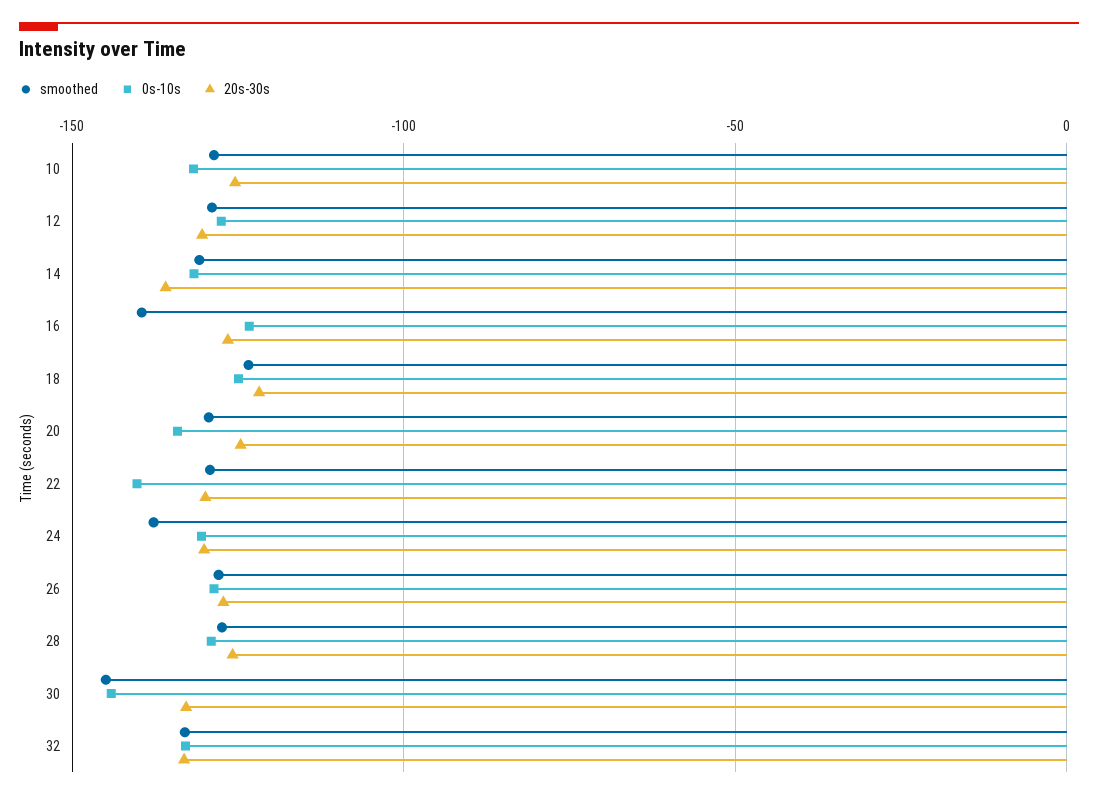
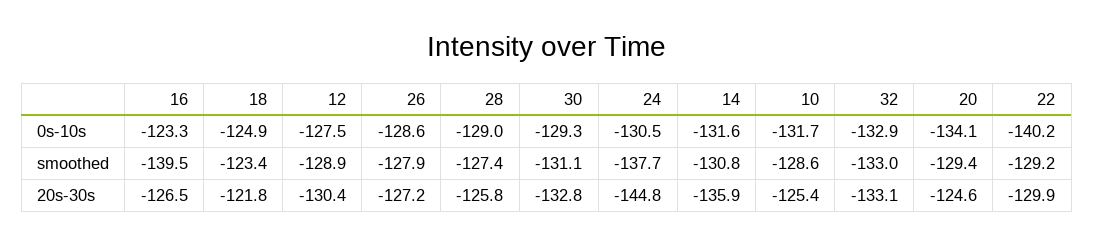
20s-30s, 24: -130 -> -144.8
smoothed, 30: -145 -> -131.1
0s-10s, 30: -145 -> -129.3

